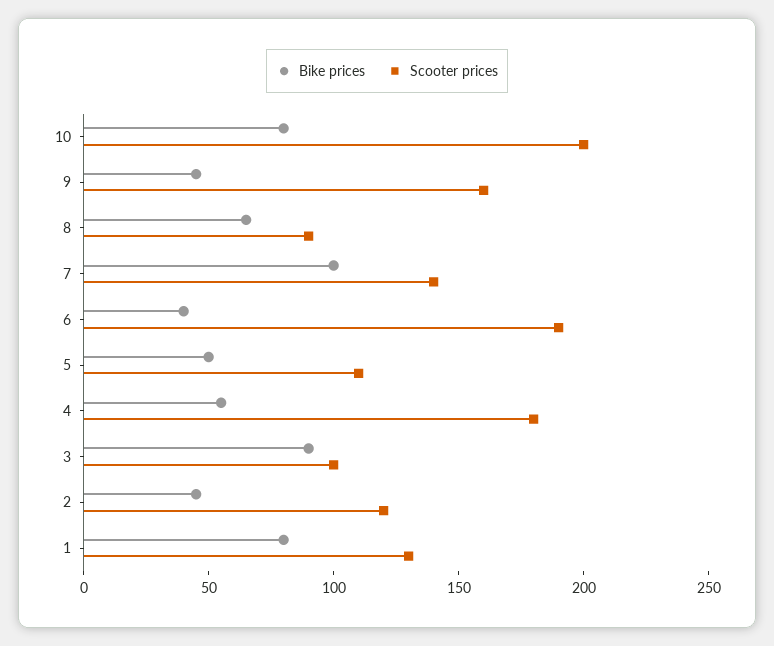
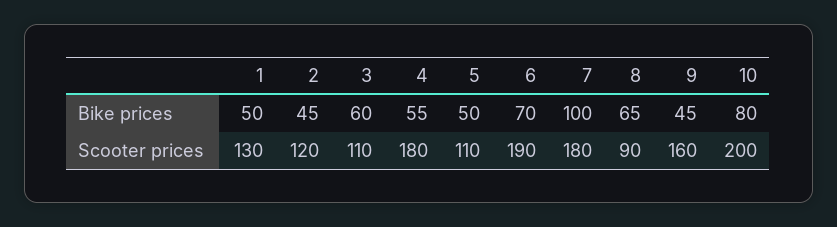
Scooter prices, 7: 140 -> 180
Bike prices, 6: 40 -> 70
Bike prices, 3: 90 -> 60
Scooter prices, 3: 100 -> 110
Bike prices, 1: 80 -> 50

